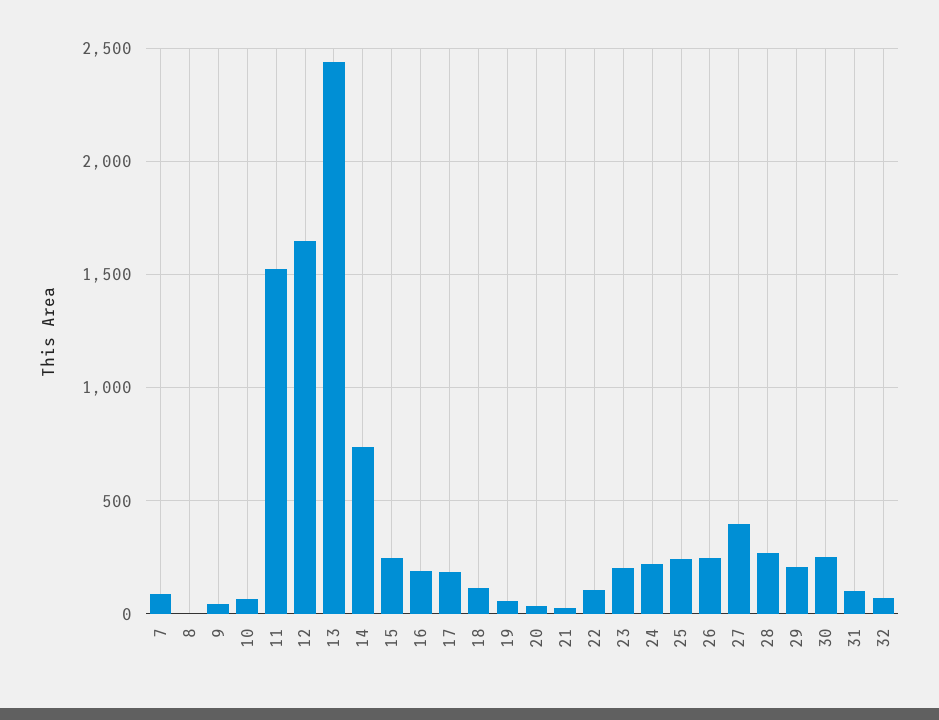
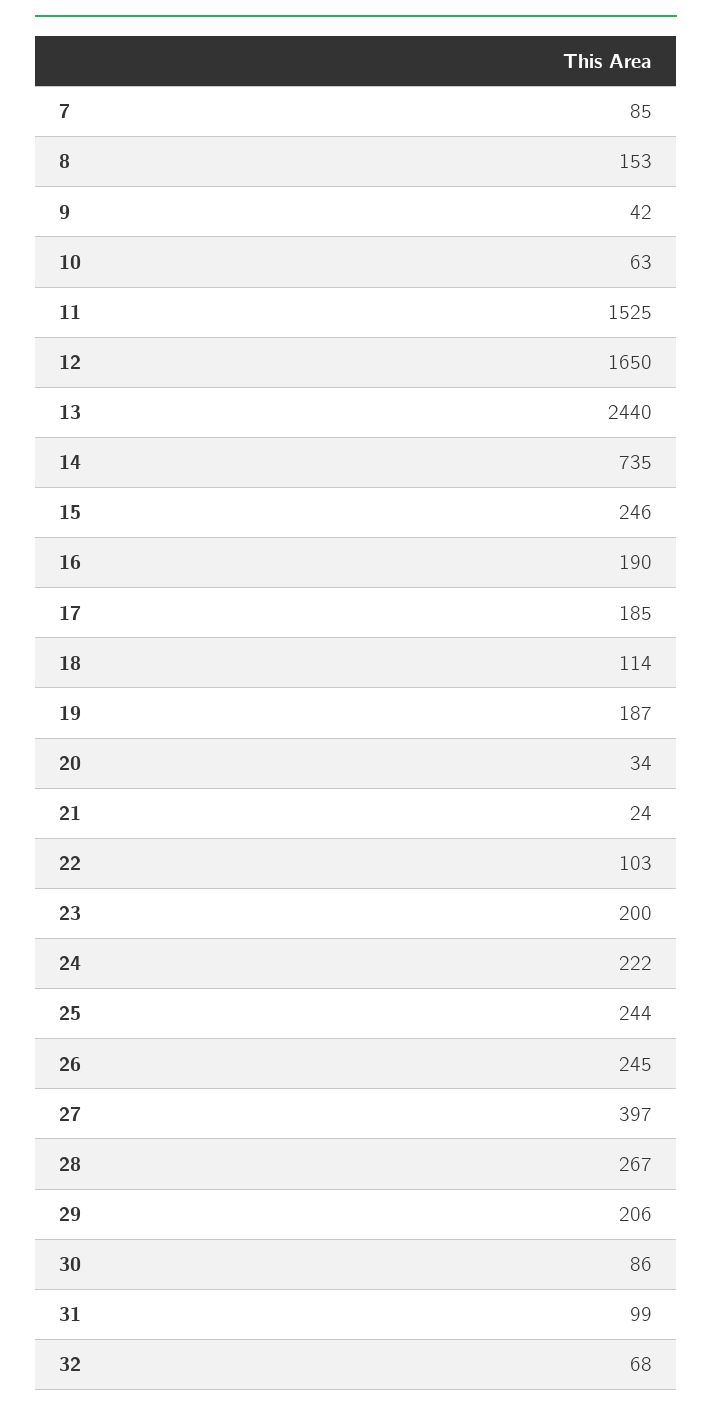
8: 0 -> 153
19: 50 -> 187
30: 250 -> 86

